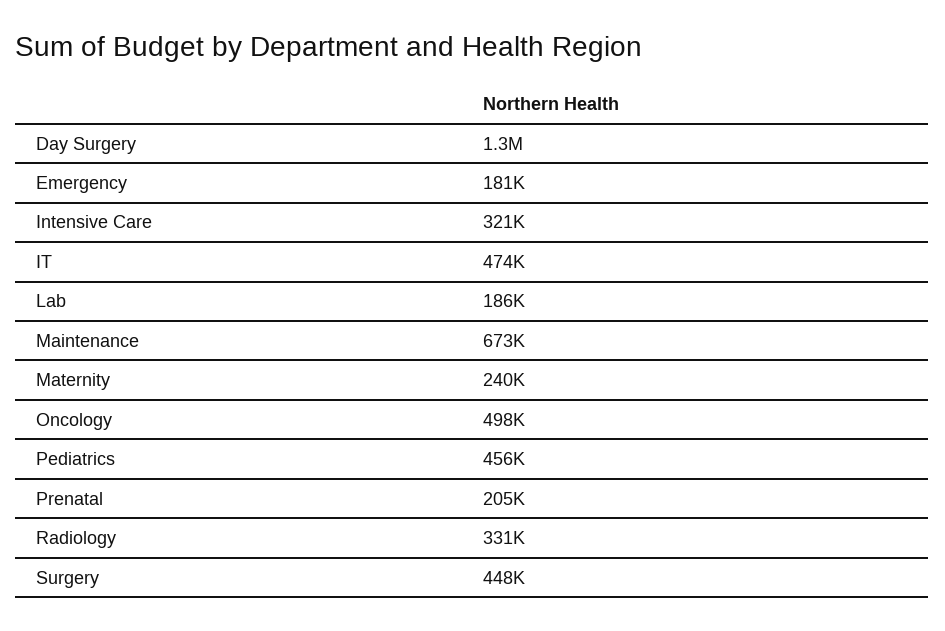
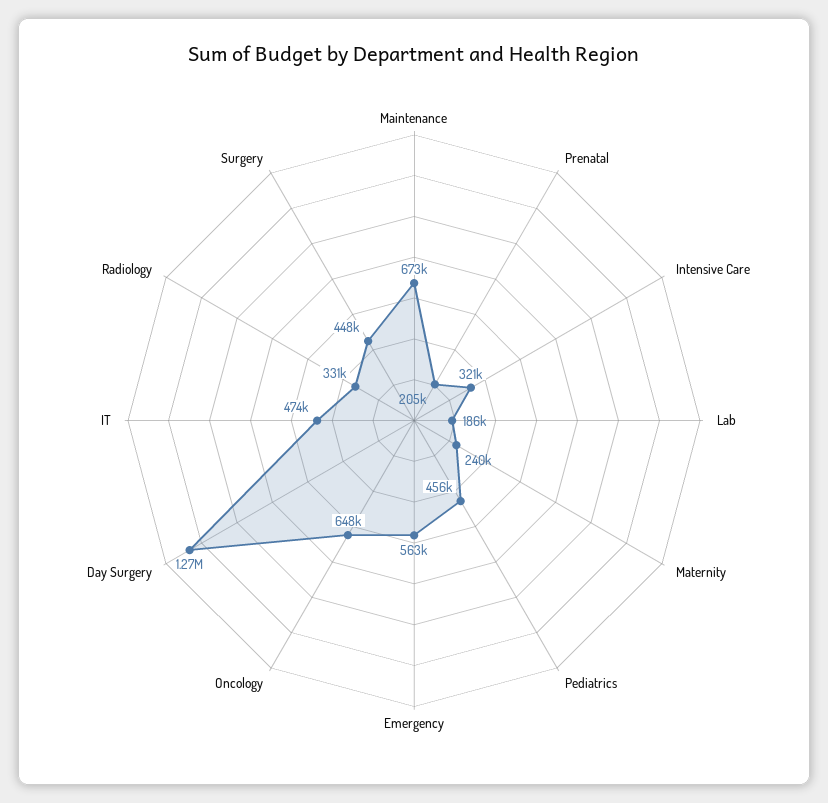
Emergency: 181000 -> 563000
Oncology: 498000 -> 648000

